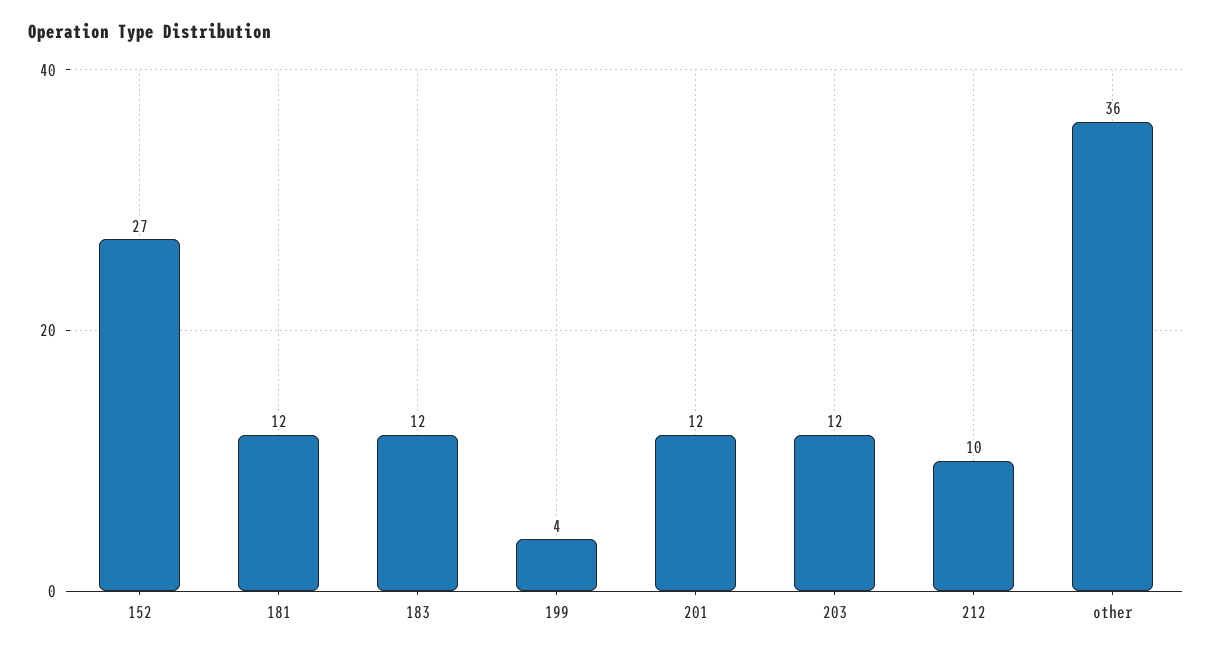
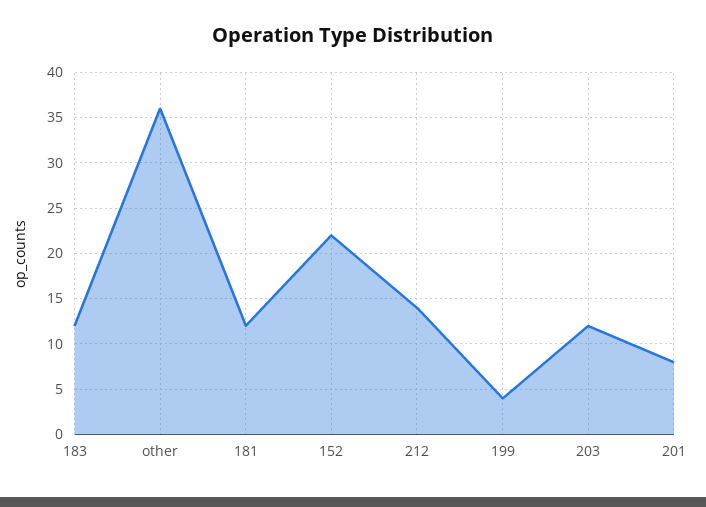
152: 27 -> 22
201: 12 -> 8
212: 10 -> 14

